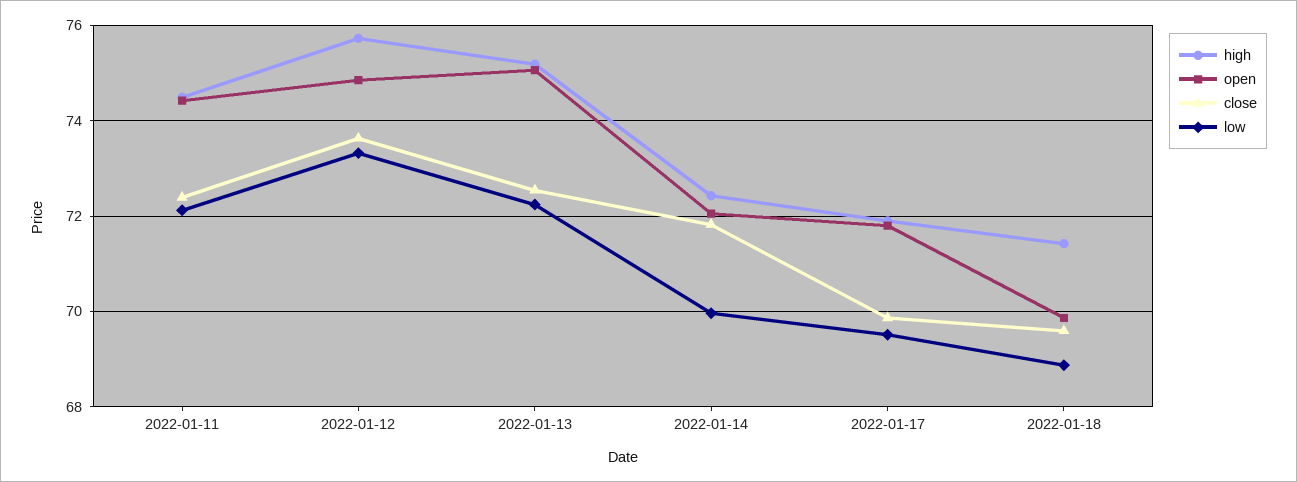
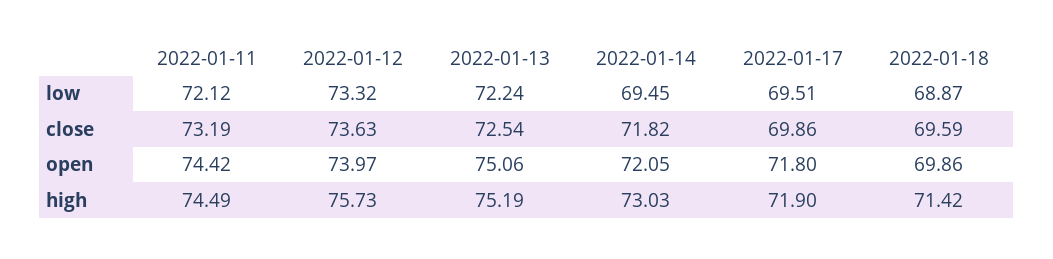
close, 2022-01-11: 72.4 -> 73.19
open, 2022-01-12: 74.8 -> 73.97
high, 2022-01-14: 72.4 -> 73.03
low, 2022-01-14: 70 -> 69.45

